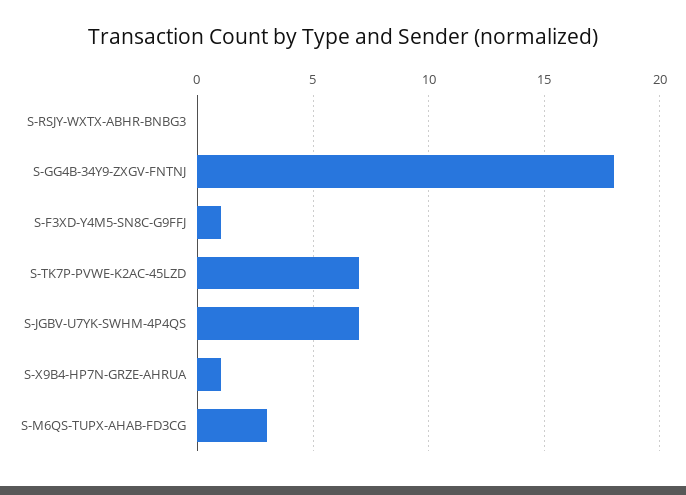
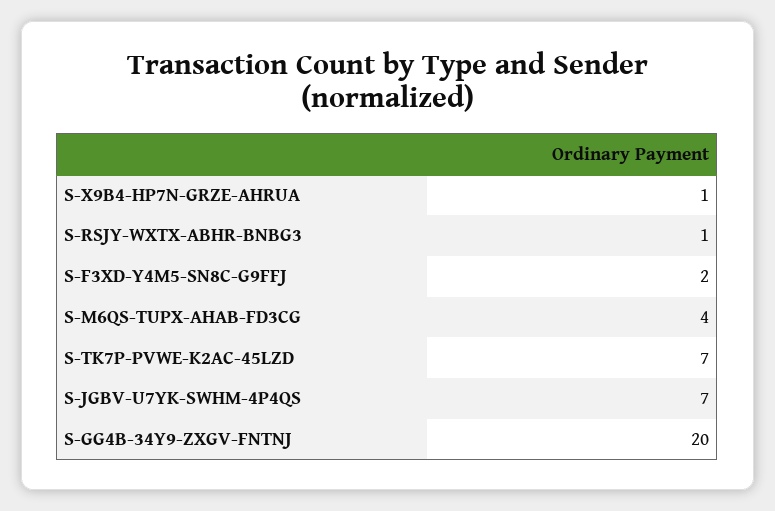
S-RSJY-WXTX-ABHR-BNBG3: 0 -> 1
S-GG4B-34Y9-ZXGV-FNTNJ: 18 -> 20
S-F3XD-Y4M5-SN8C-G9FFJ: 1 -> 2
S-M6QS-TUPX-AHAB-FD3CG: 3 -> 4

